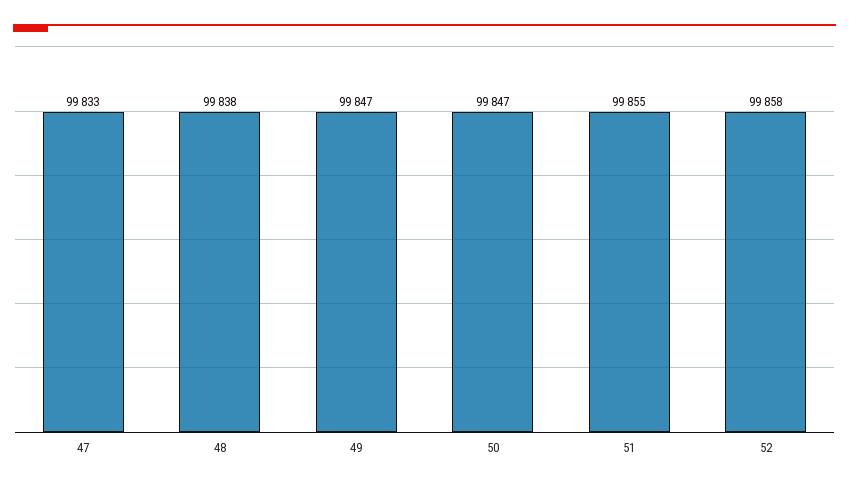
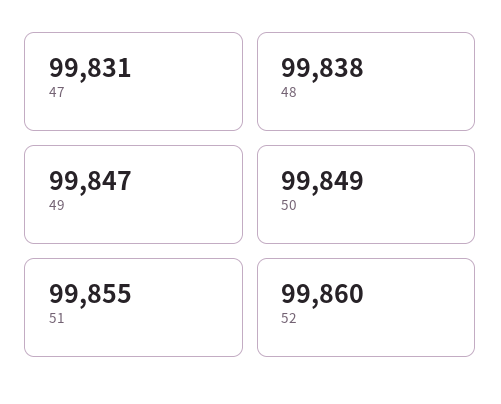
47: 99833 -> 99831
50: 99847 -> 99849
52: 99858 -> 99860

